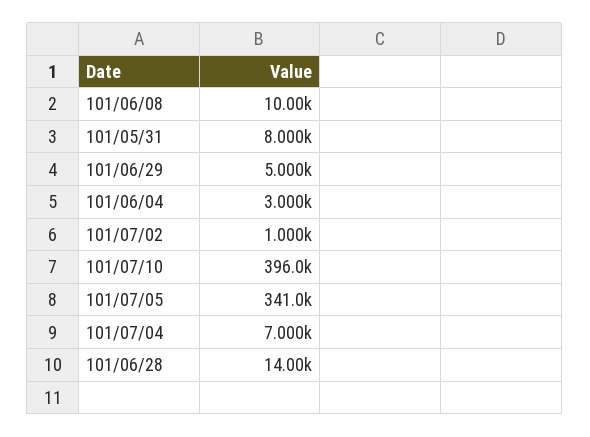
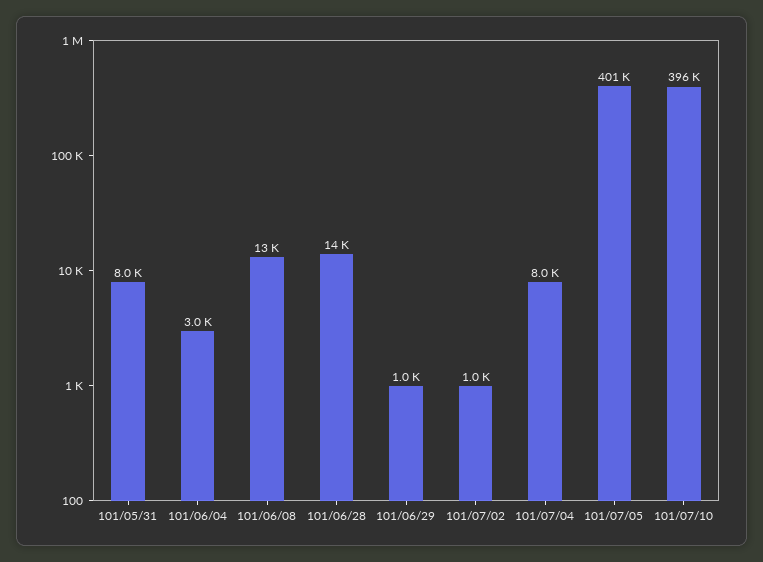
101/06/08: 10000 -> 13000
101/06/29: 5000 -> 1000
101/07/05: 341000 -> 401000
101/07/04: 7000 -> 8000

